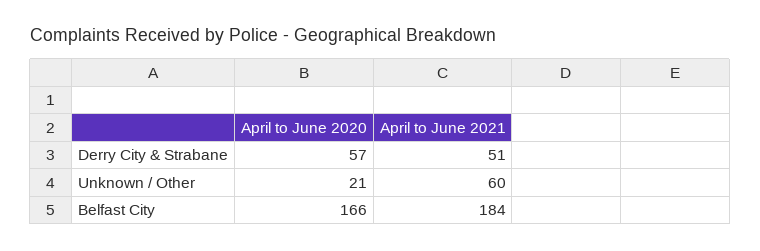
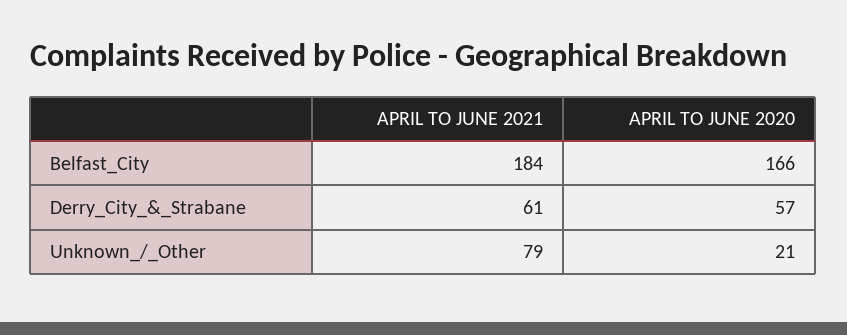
April to June 2021, Derry City & Strabane: 51 -> 61
April to June 2021, Unknown / Other: 60 -> 79

